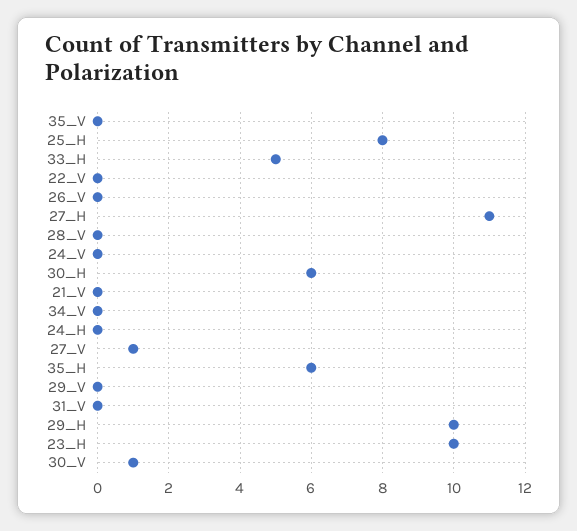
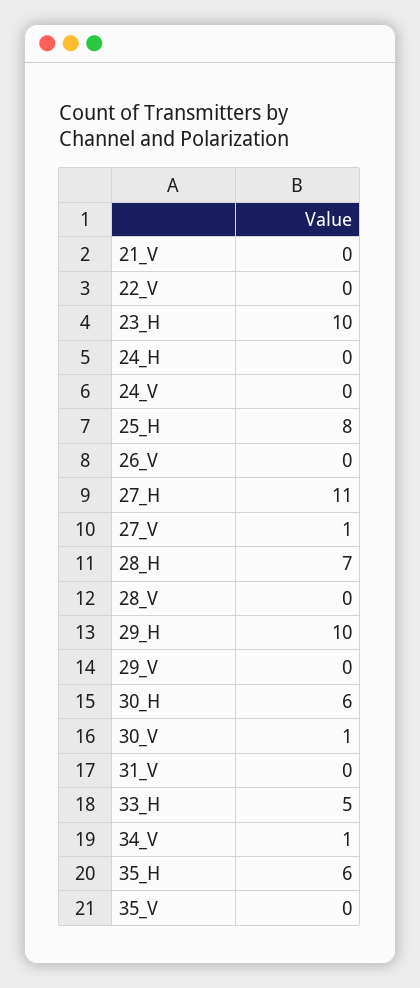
34_V: 0 -> 1
28_H: none -> 7

